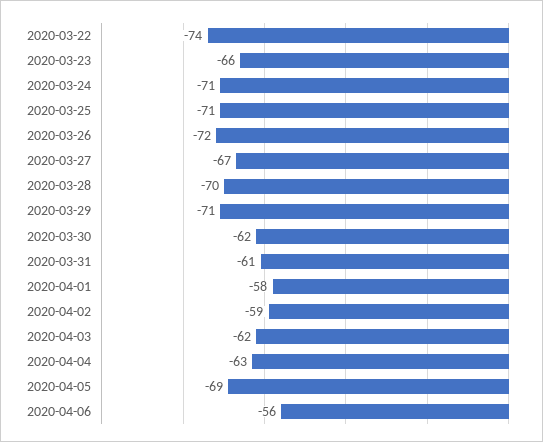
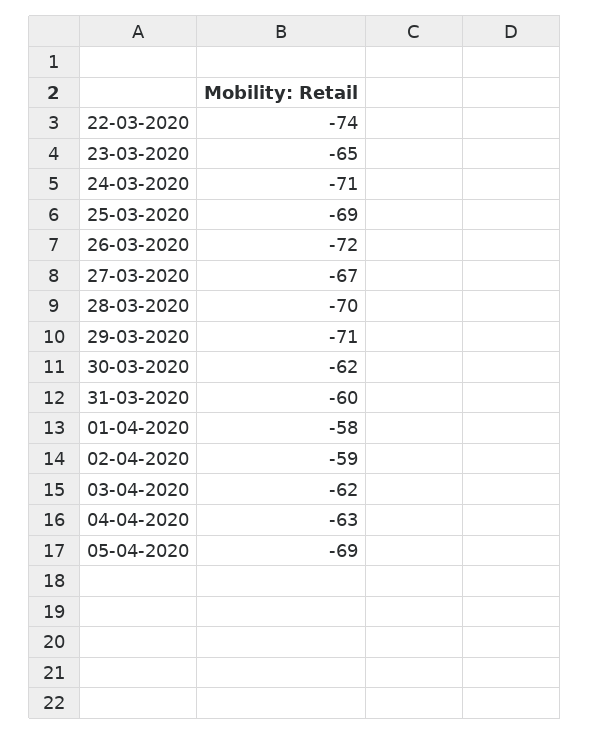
2020-03-23: -66 -> -65
2020-03-25: -71 -> -69
2020-03-31: -61 -> -60
2020-04-06: -56 -> none

